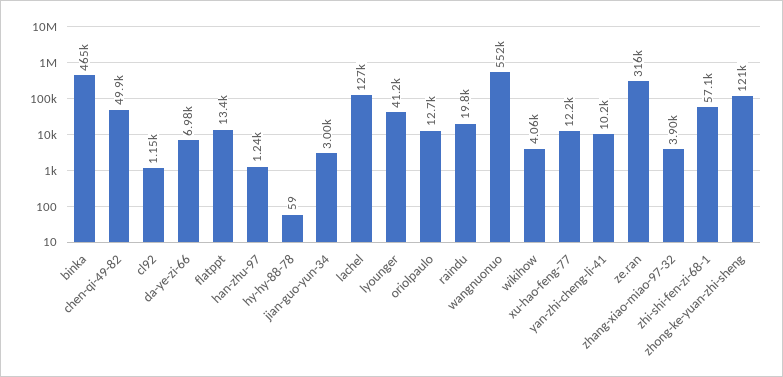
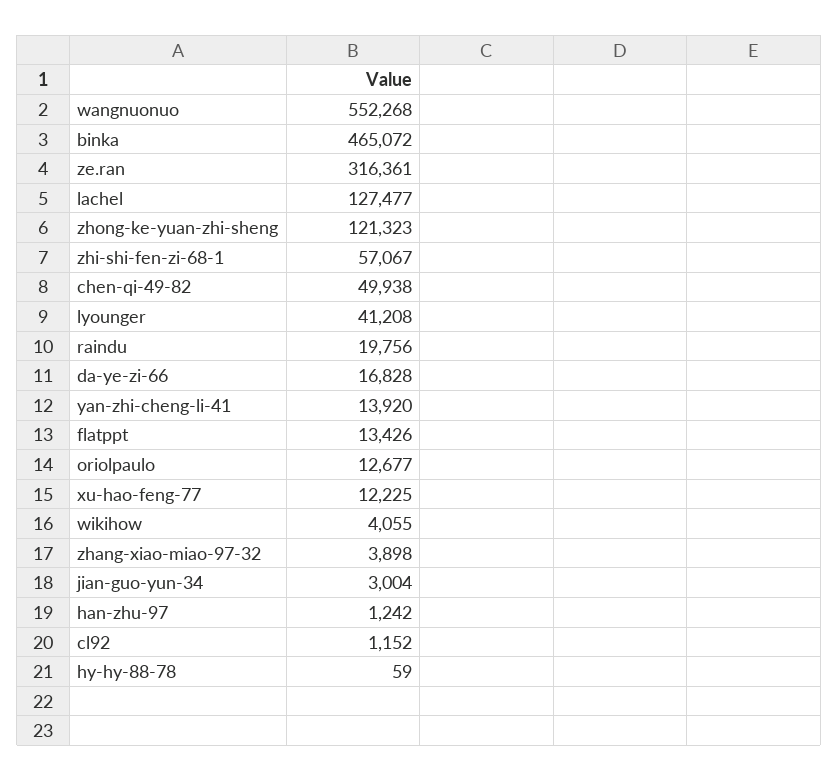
da-ye-zi-66: 6980 -> 16828
yan-zhi-cheng-li-41: 10200 -> 13920

